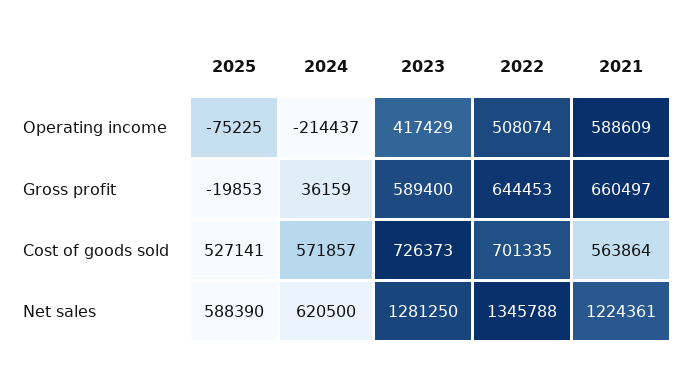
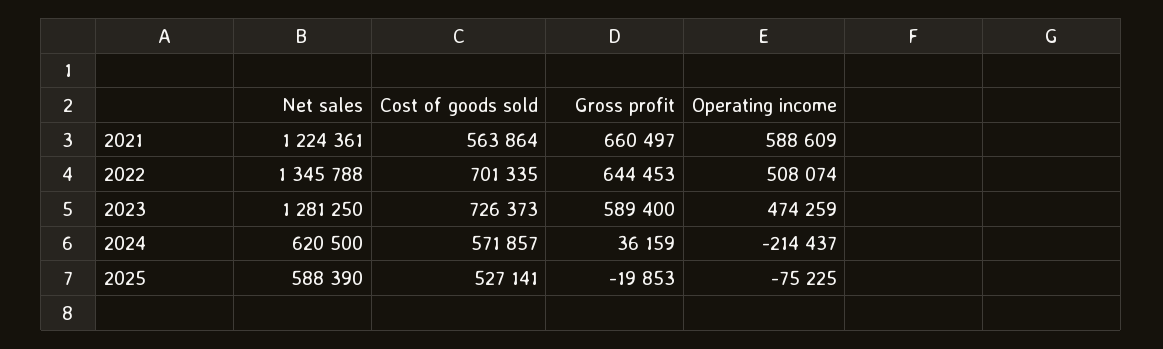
2023, Operating income: 417429 -> 474259

